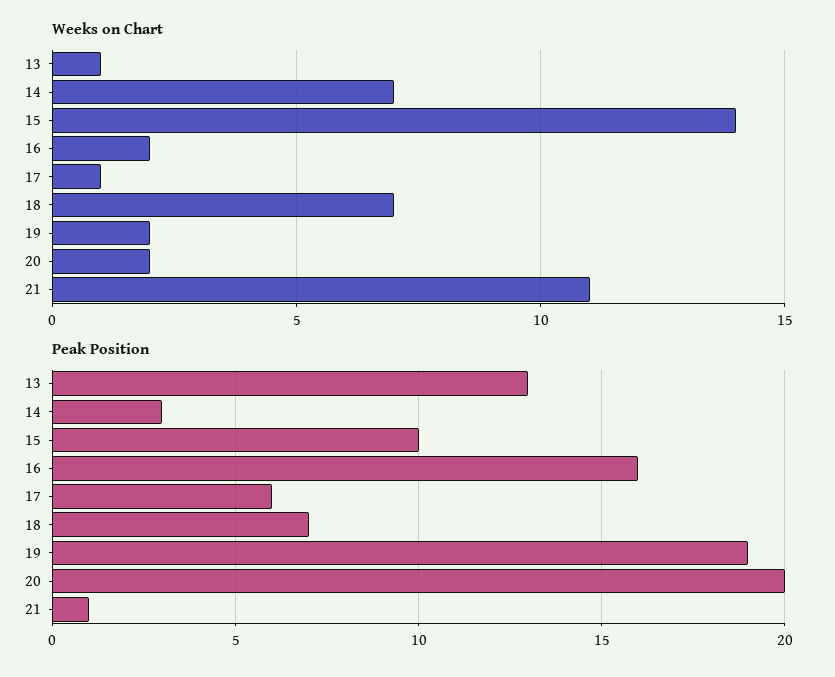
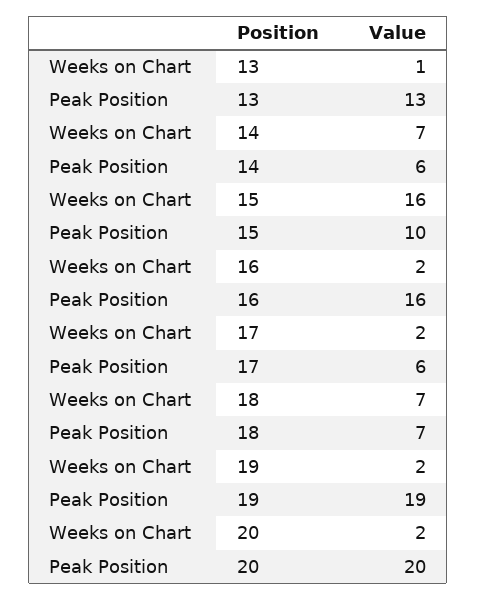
Weeks on Chart, 15: 14 -> 16
Weeks on Chart, 17: 1 -> 2
Weeks on Chart, 21: 11 -> none
Peak Position, 14: 3 -> 6
Peak Position, 21: 1 -> none

